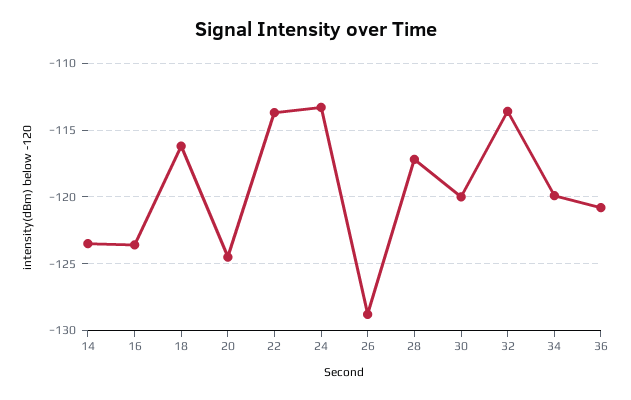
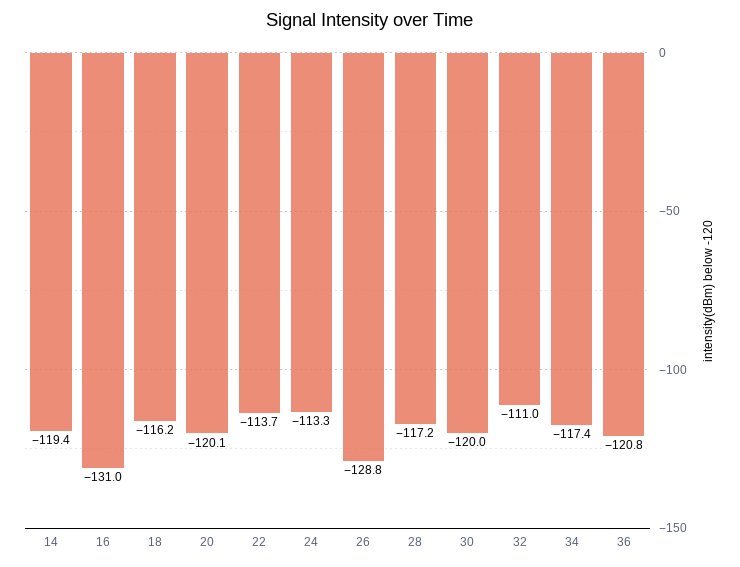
14: -123.5 -> -119.4
16: -123.5 -> -131
20: -124.5 -> -120.1
32: -113.5 -> -111
34: -120 -> -117.4

